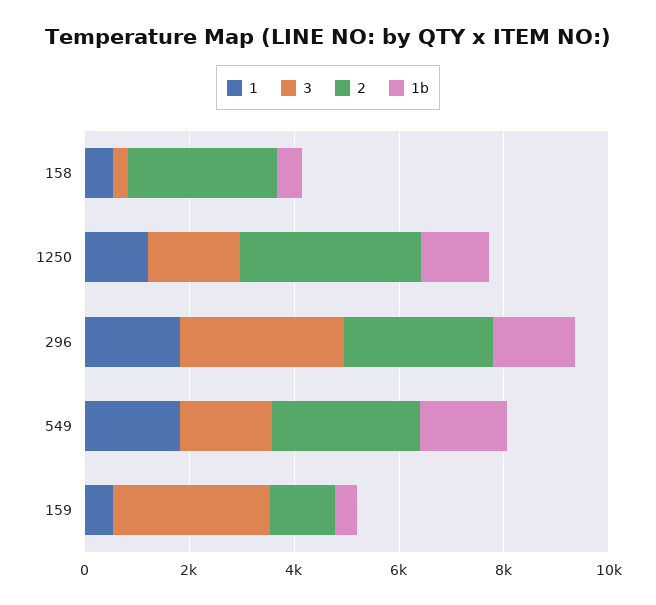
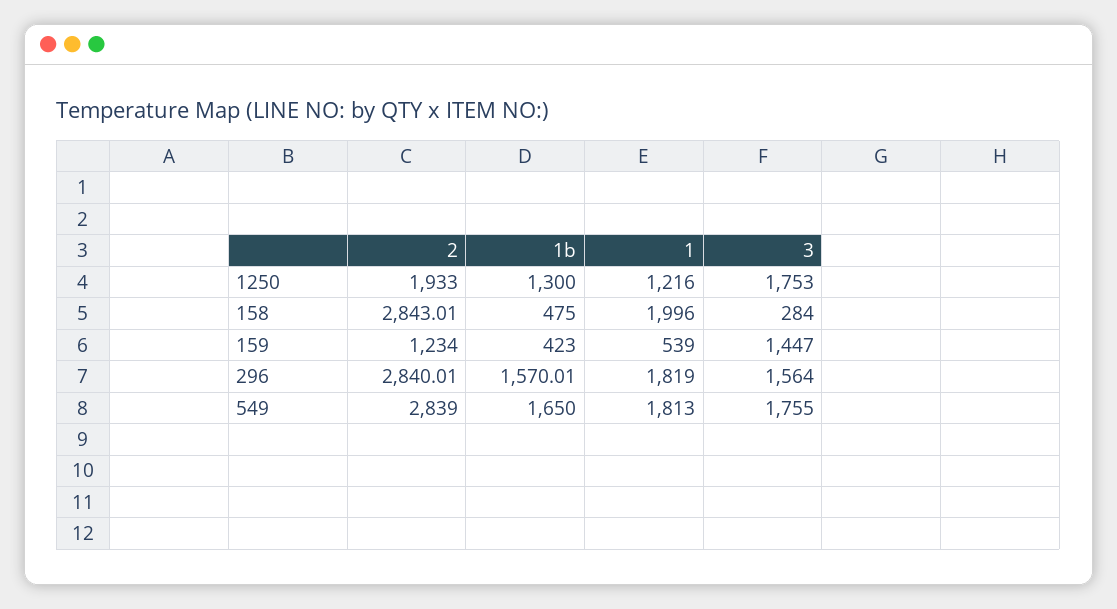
1, 158: 500 -> 1996
2, 1250: 3500 -> 1933
3, 296: 3000 -> 1564
3, 159: 3000 -> 1447

